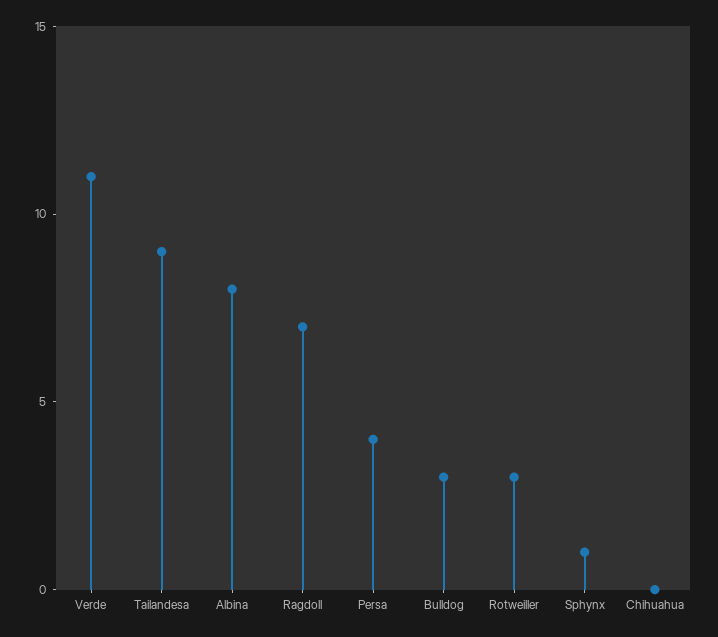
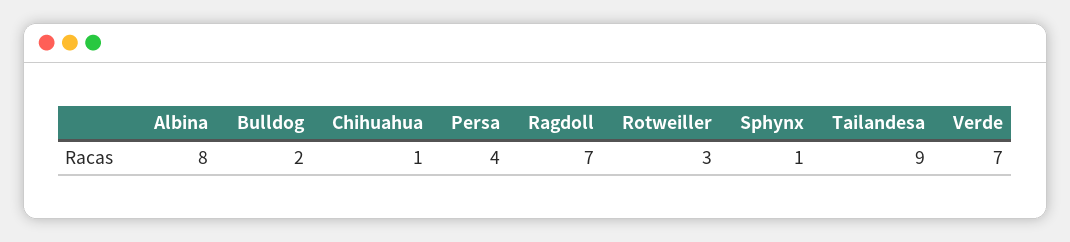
Verde: 11 -> 7
Bulldog: 3 -> 2
Chihuahua: 0 -> 1

